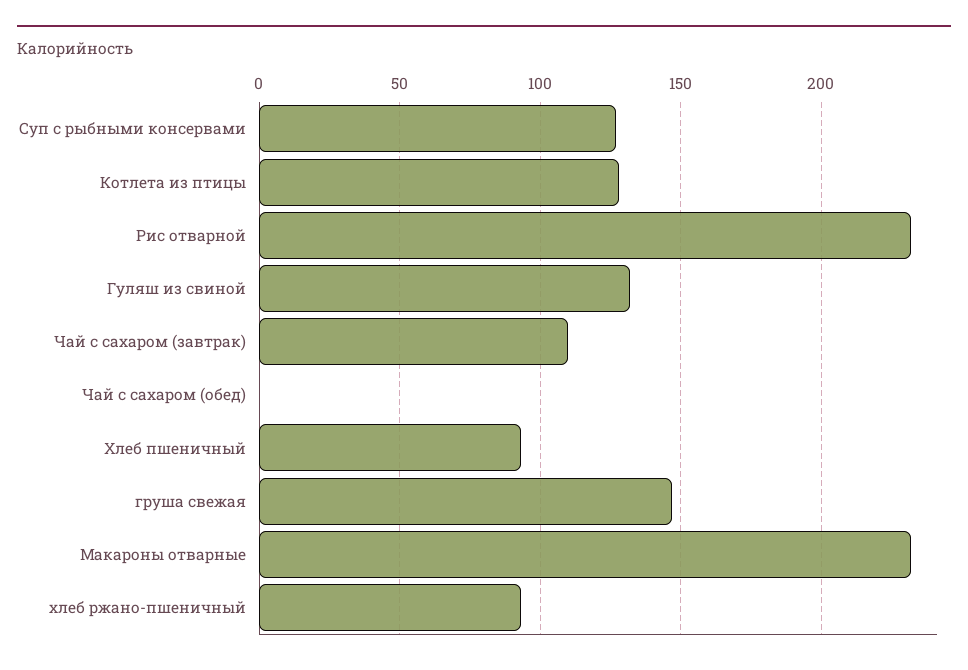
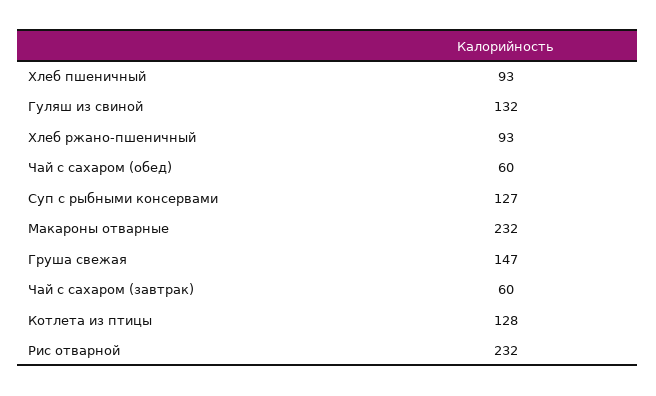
Чай с сахаром (завтрак): 110 -> 60
Чай с сахаром (обед): 0 -> 60

